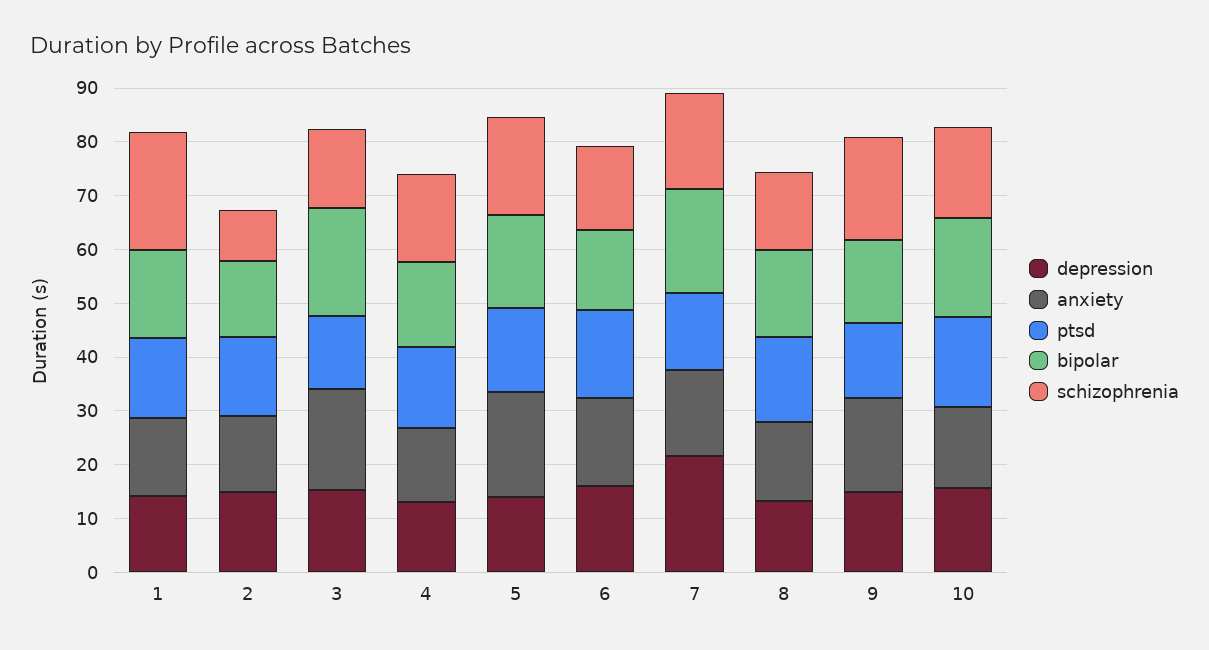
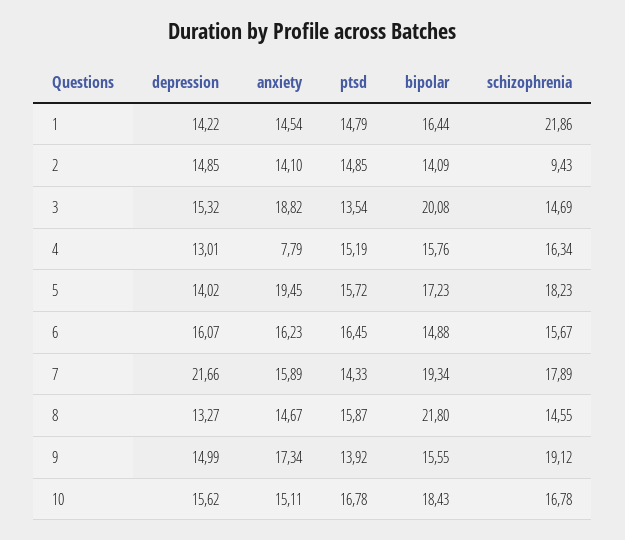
anxiety, 4: 14 -> 7.79
bipolar, 8: 16 -> 21.8

